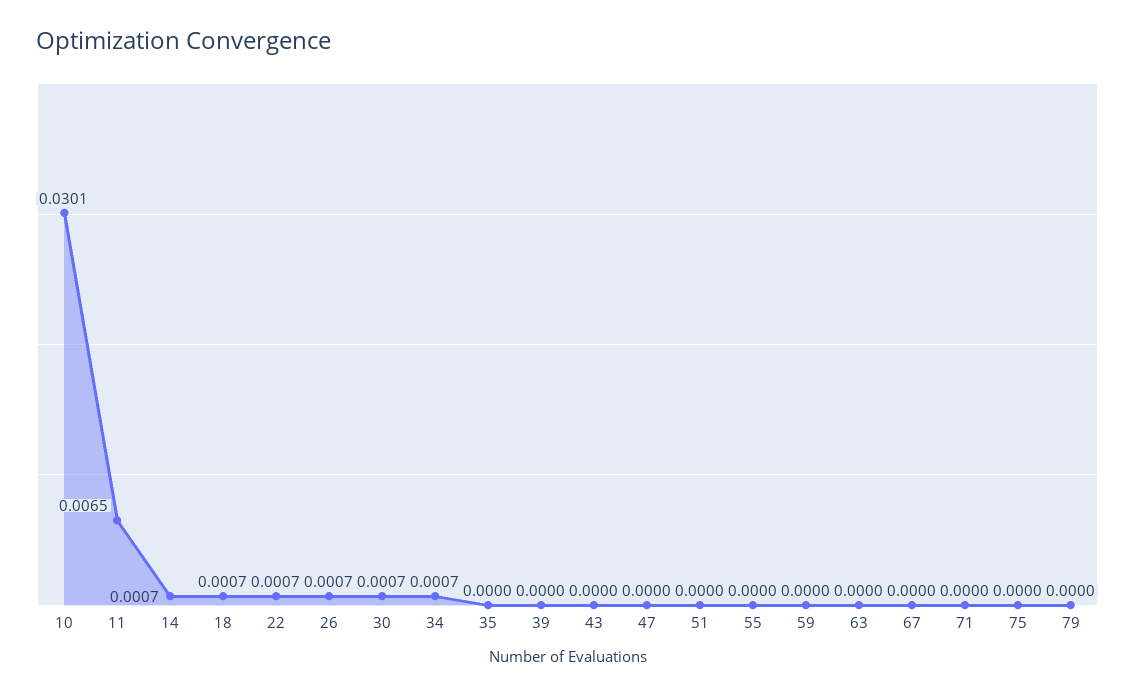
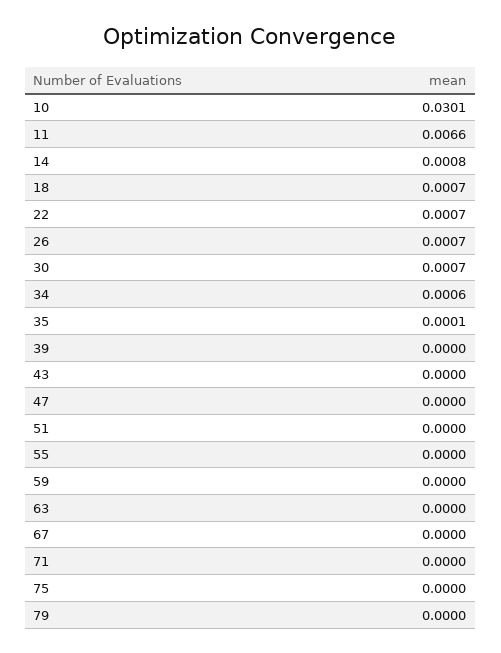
11: 0.0065 -> 0.0066
14: 0.0007 -> 0.0008
34: 0.0007 -> 0.0006
35: 0 -> 0.0001

